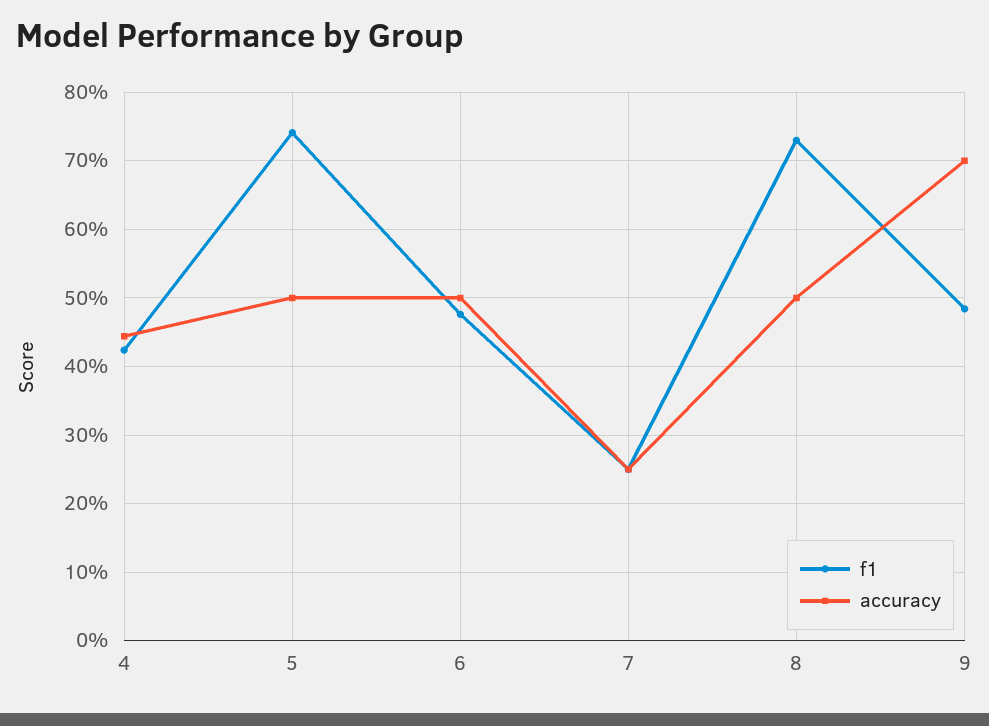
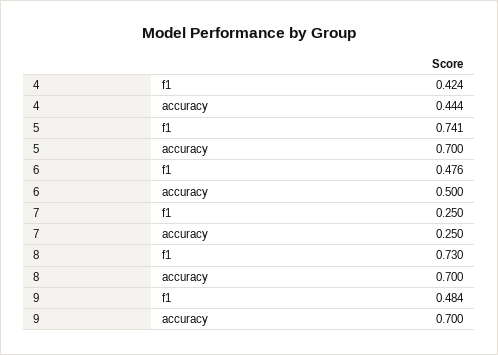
accuracy, 5: 0.5 -> 0.7
accuracy, 8: 0.5 -> 0.7

